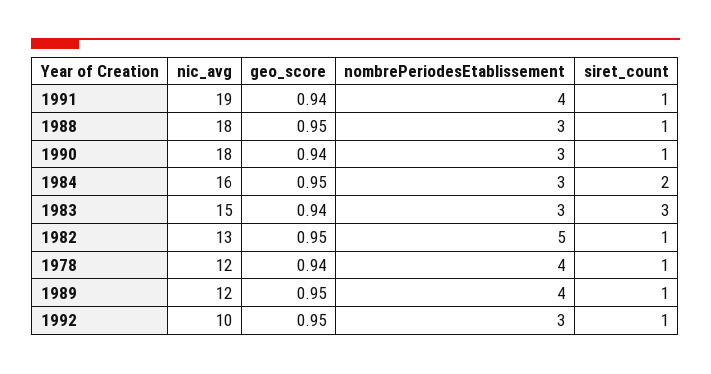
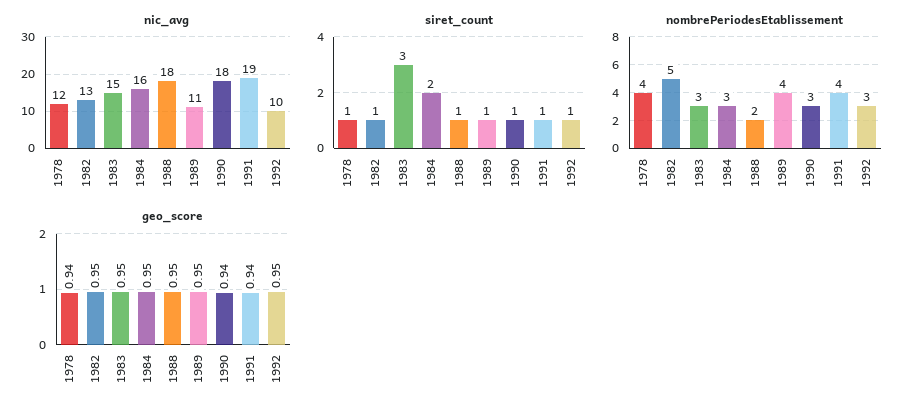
nombrePeriodesEtablissement, 1988: 3 -> 2
geo_score, 1983: 0.94 -> 0.95
nic_avg, 1989: 12 -> 11

